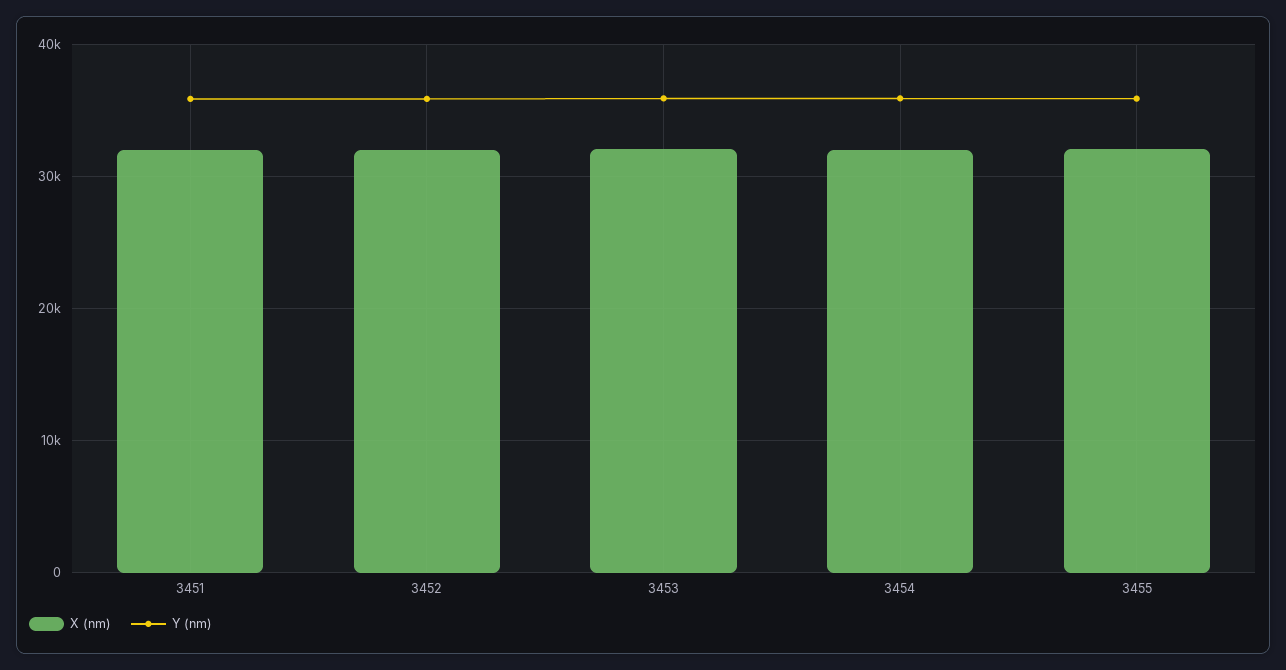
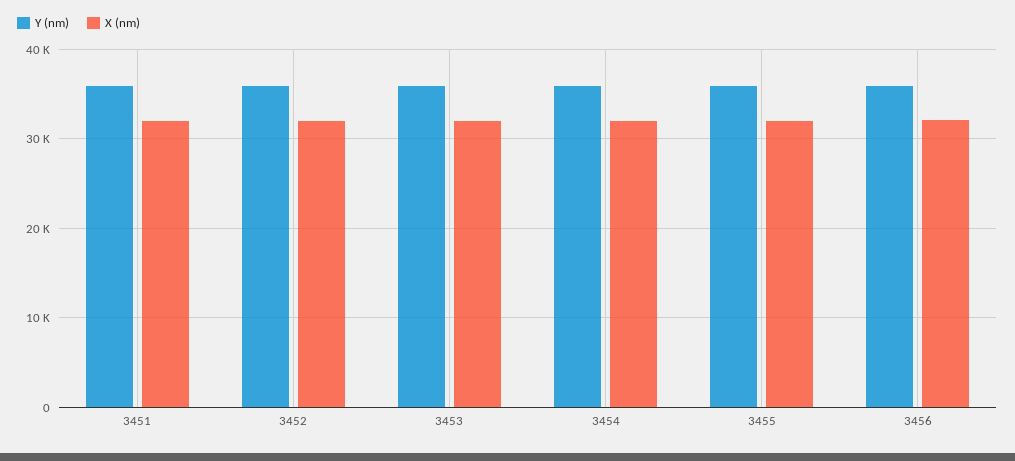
Y (nm), 3456: none -> 36000
X (nm), 3456: none -> 32000

